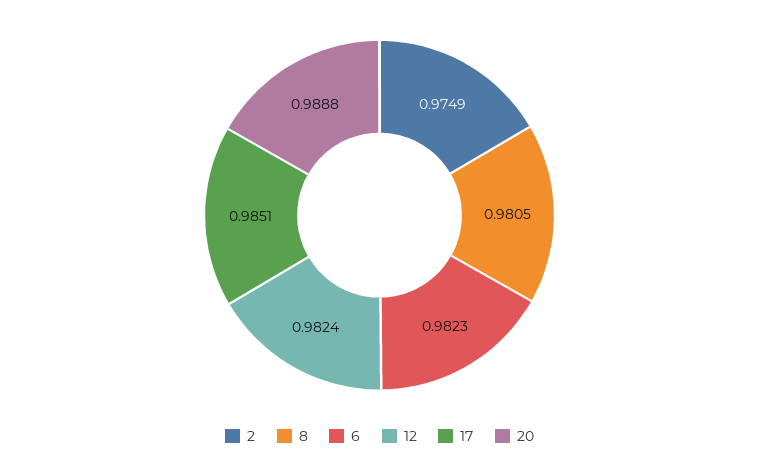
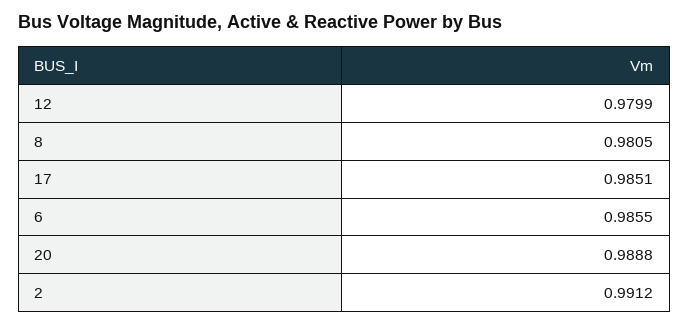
2: 0.9749 -> 0.9912
6: 0.9823 -> 0.9855
12: 0.9824 -> 0.9799

